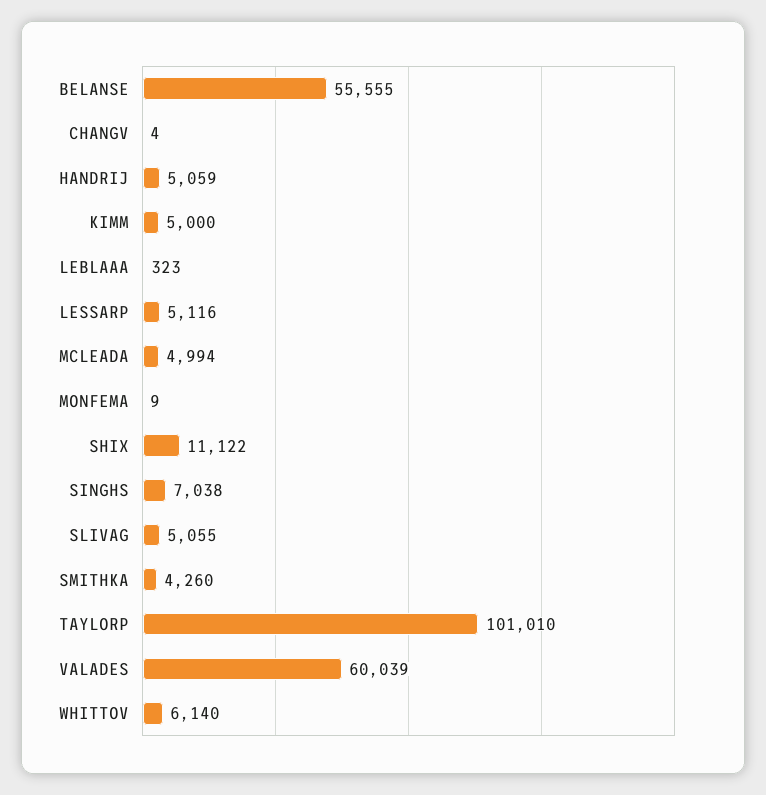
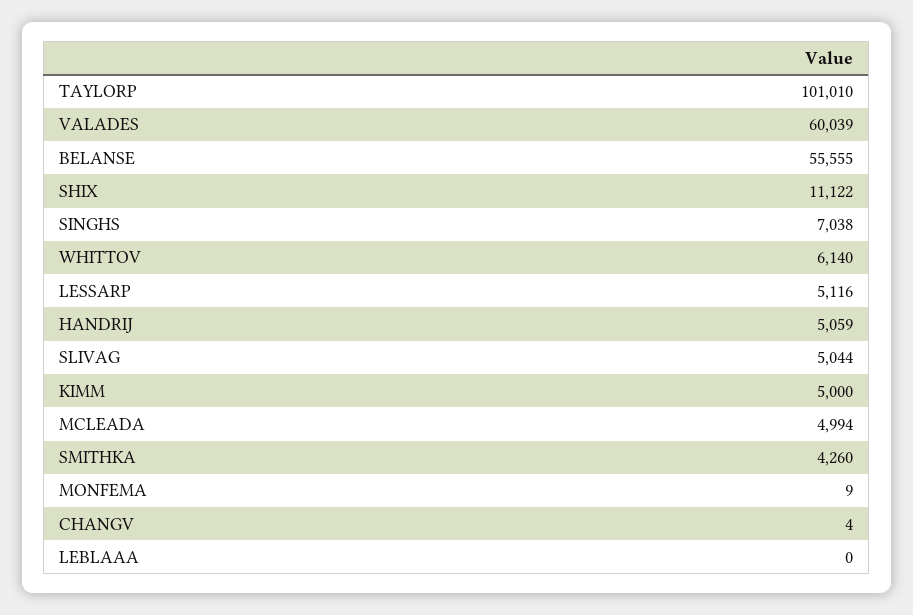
LEBLAAA: 323 -> 0
SLIVAG: 5055 -> 5044

